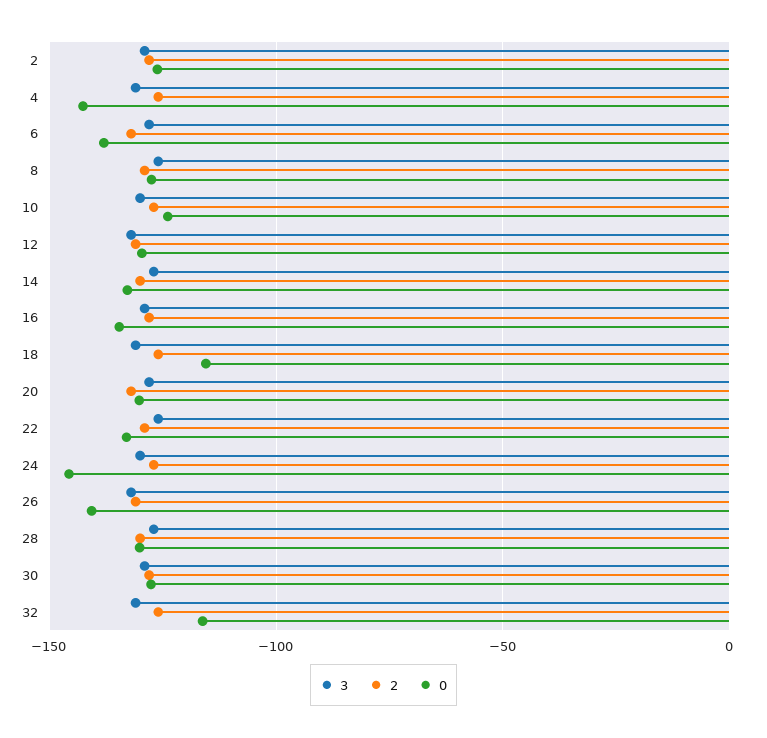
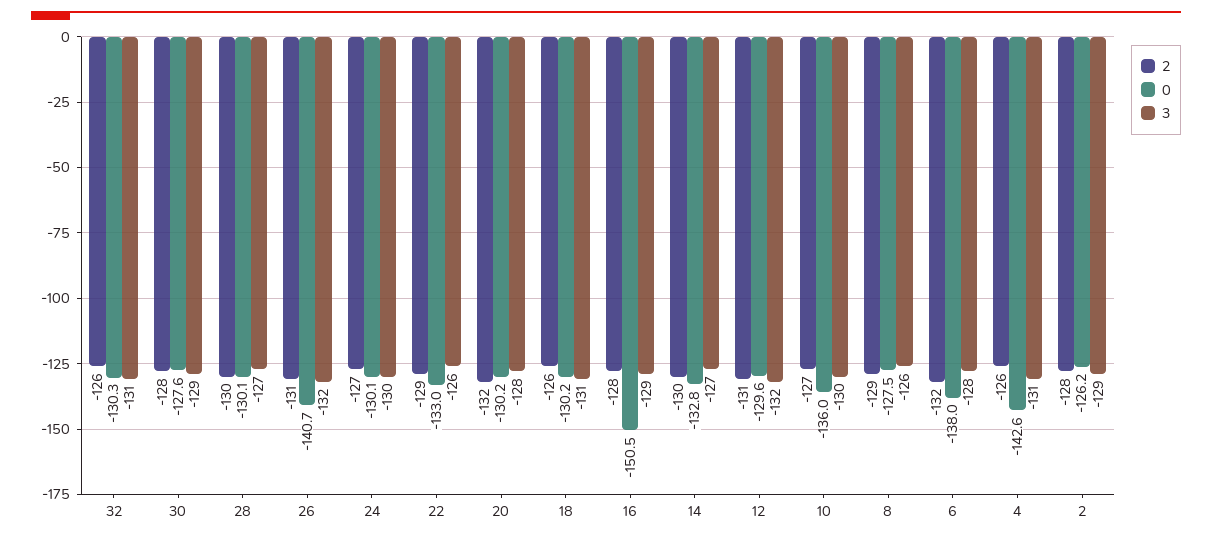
0, 10: -125 -> -136
0, 16: -135 -> -150.5
0, 18: -115 -> -130.2
0, 24: -145 -> -130.1
0, 32: -115 -> -130.3

